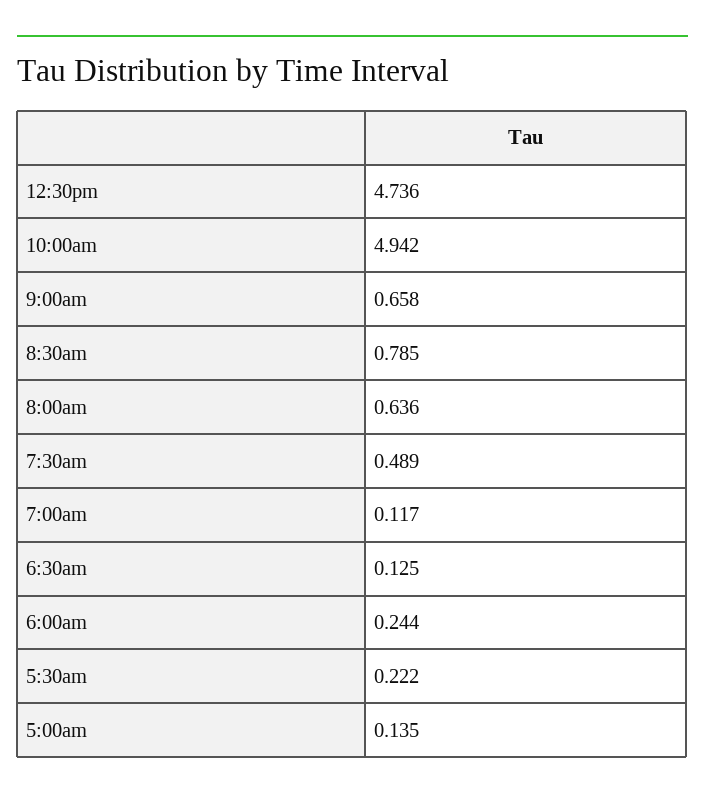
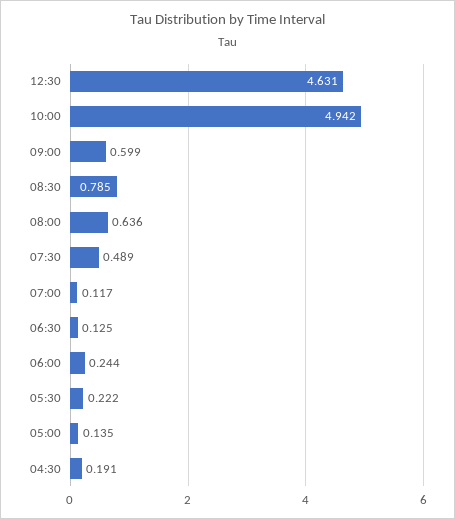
12:30pm: 4.736 -> 4.631
9:00am: 0.658 -> 0.599
04:30: none -> 0.191

